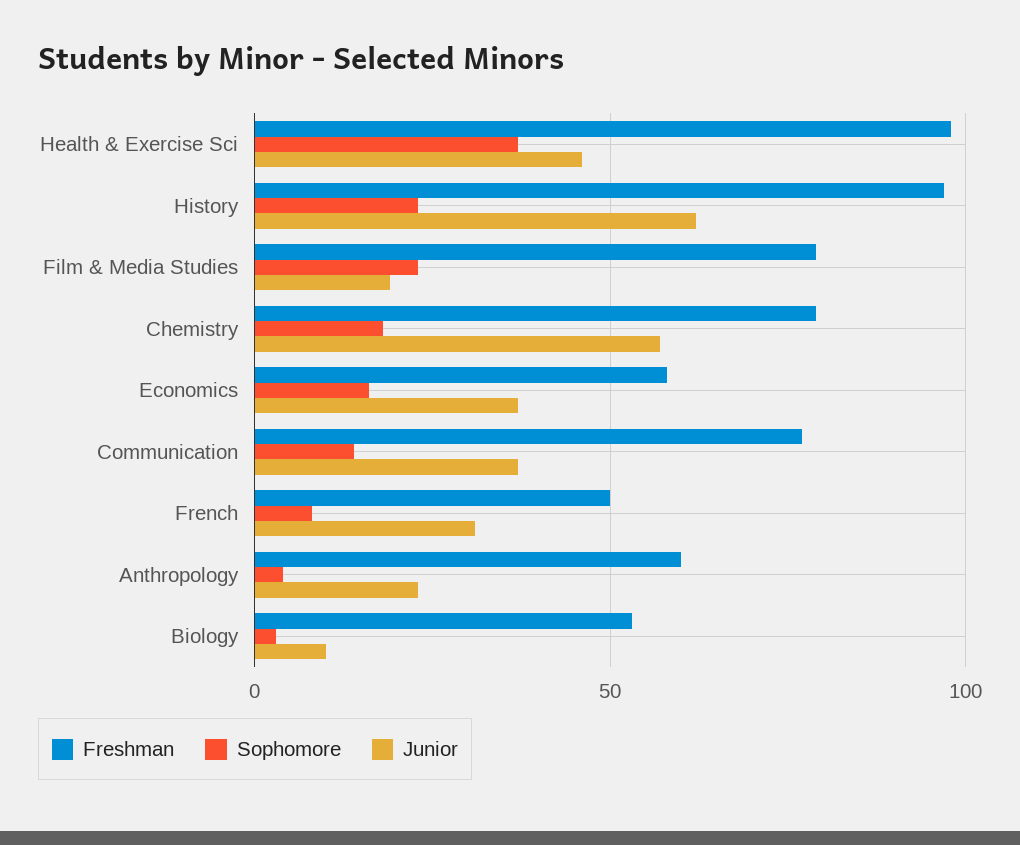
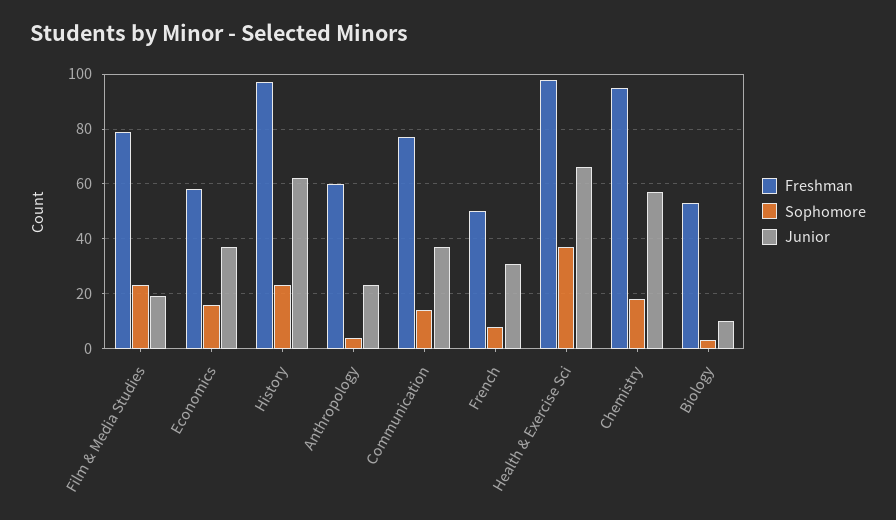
Junior, Health & Exercise Sci: 45 -> 65
Freshman, Chemistry: 80 -> 95

